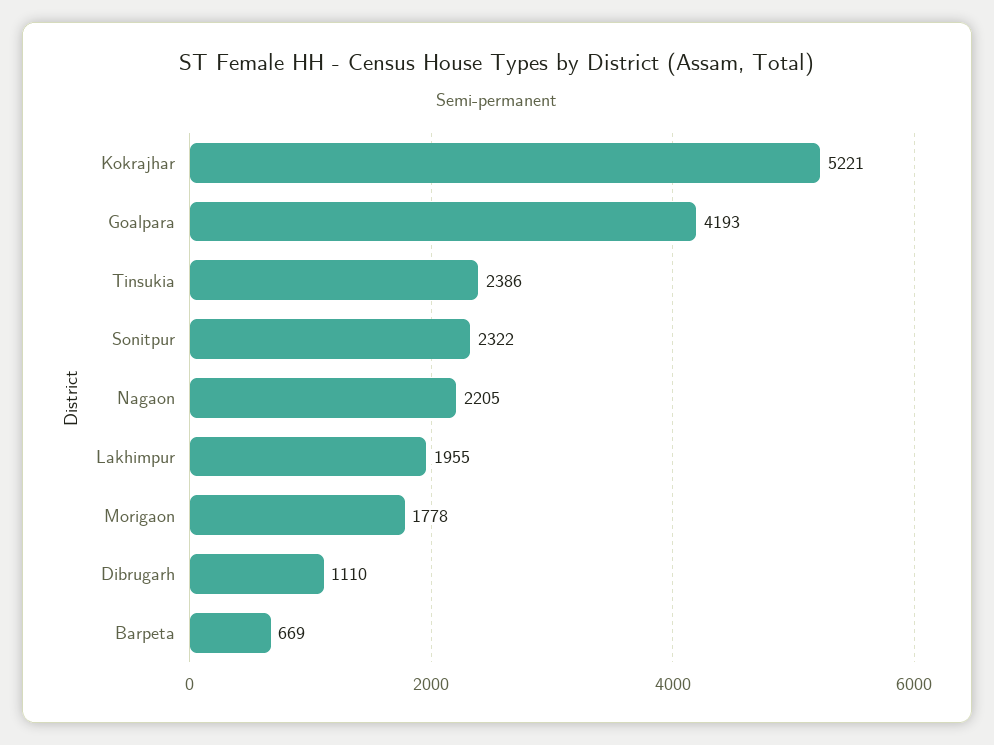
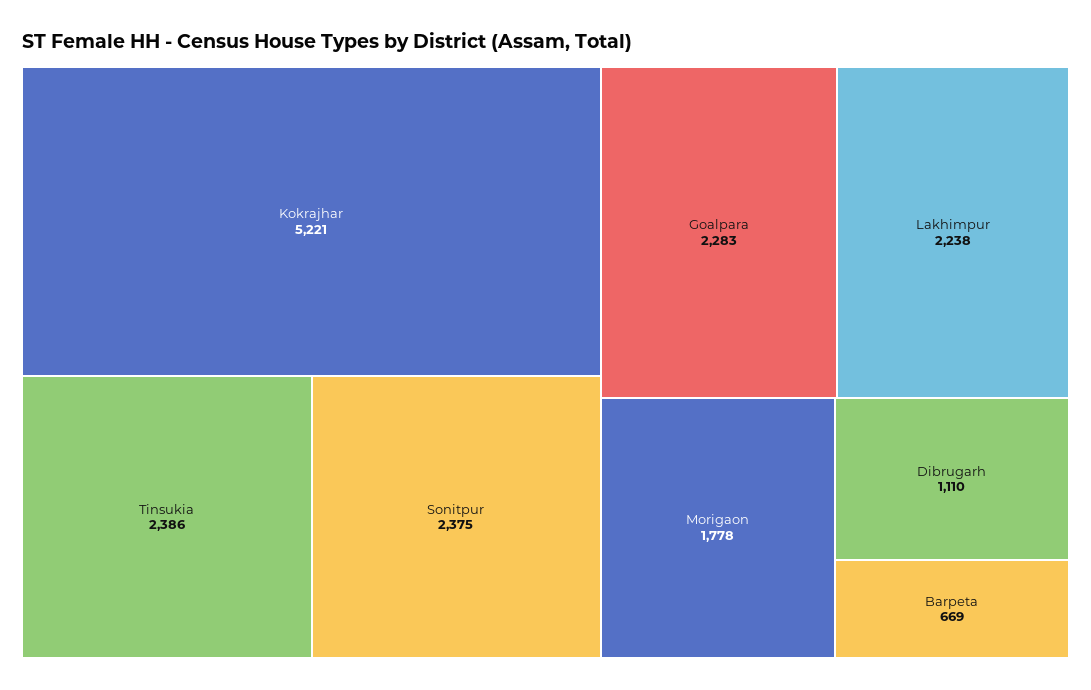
Goalpara: 4193 -> 2283
Sonitpur: 2322 -> 2375
Nagaon: 2205 -> none
Lakhimpur: 1955 -> 2238

